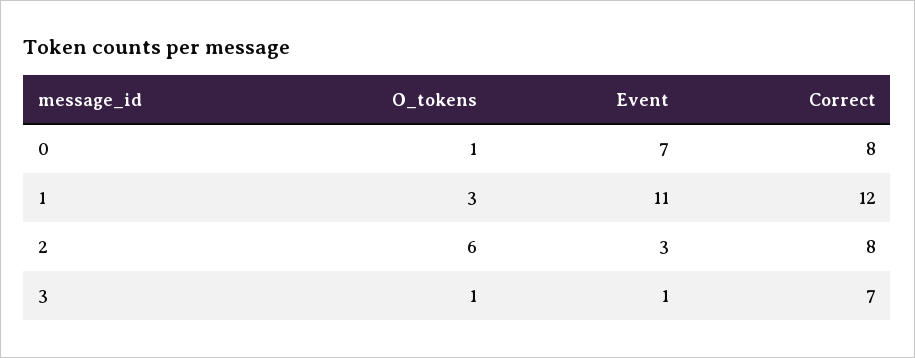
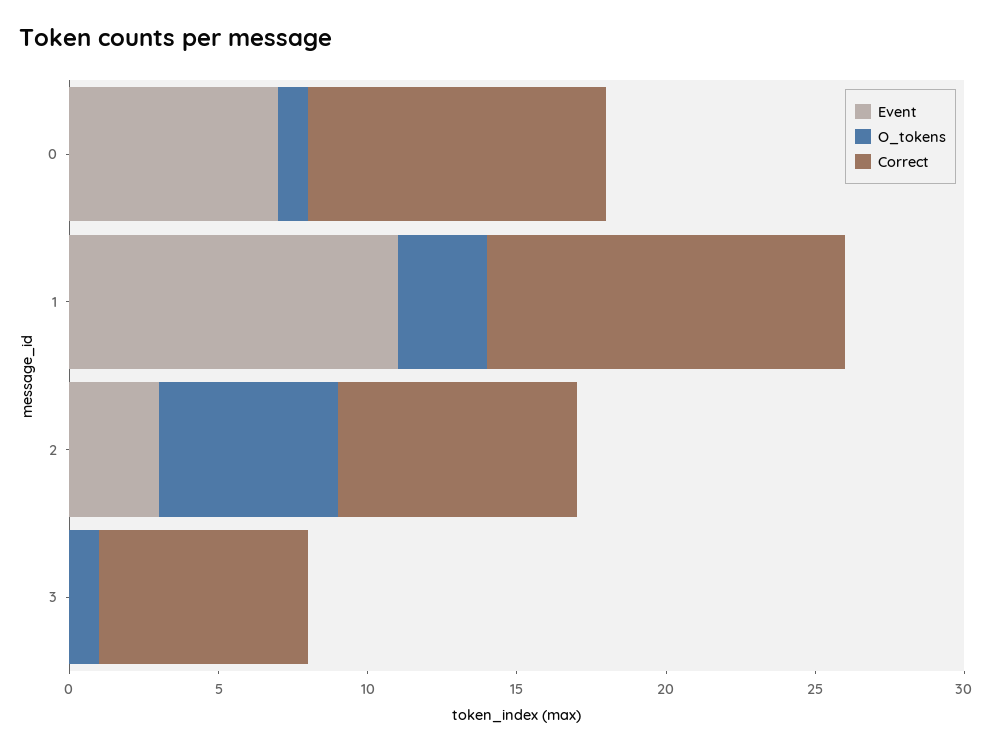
Correct, 0: 8 -> 10
Event, 3: 1 -> 0

